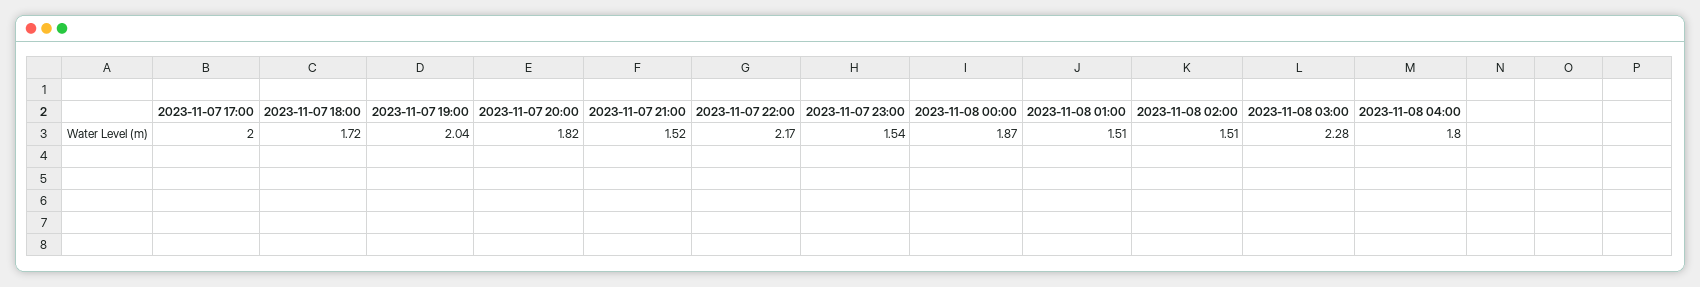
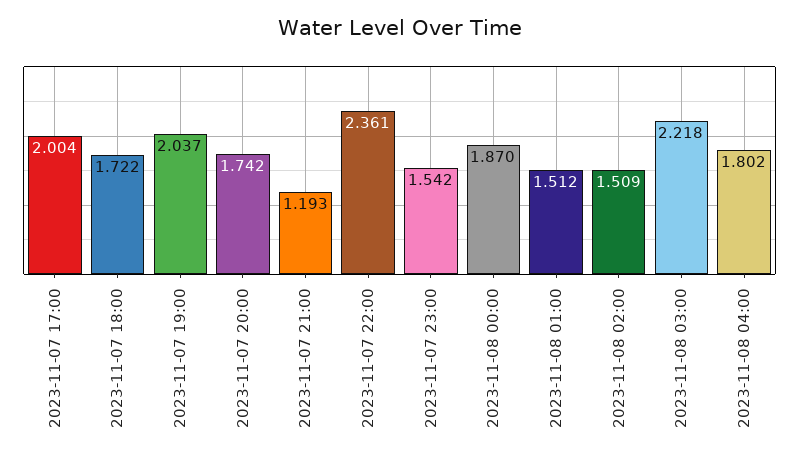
2023-11-07 20:00: 1.82 -> 1.742
2023-11-07 21:00: 1.52 -> 1.193
2023-11-07 22:00: 2.17 -> 2.361
2023-11-08 03:00: 2.28 -> 2.218

